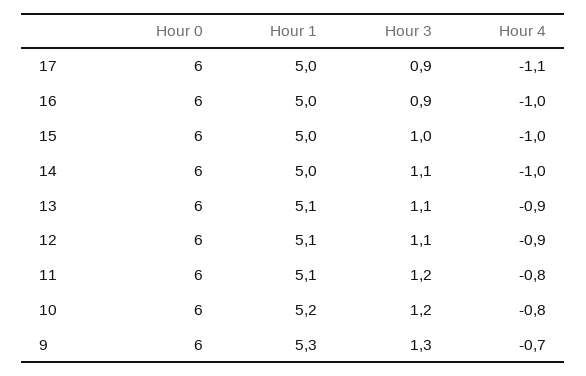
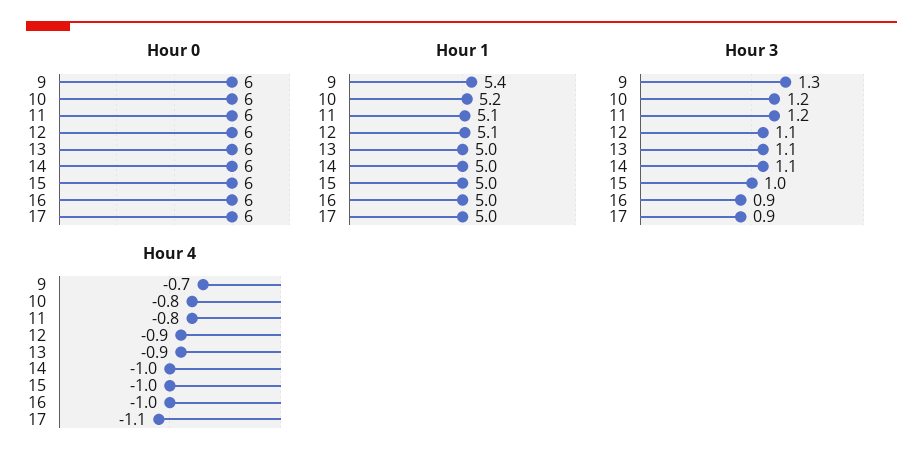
Hour 1, 13: 5.1 -> 5
Hour 1, 9: 5.3 -> 5.4

